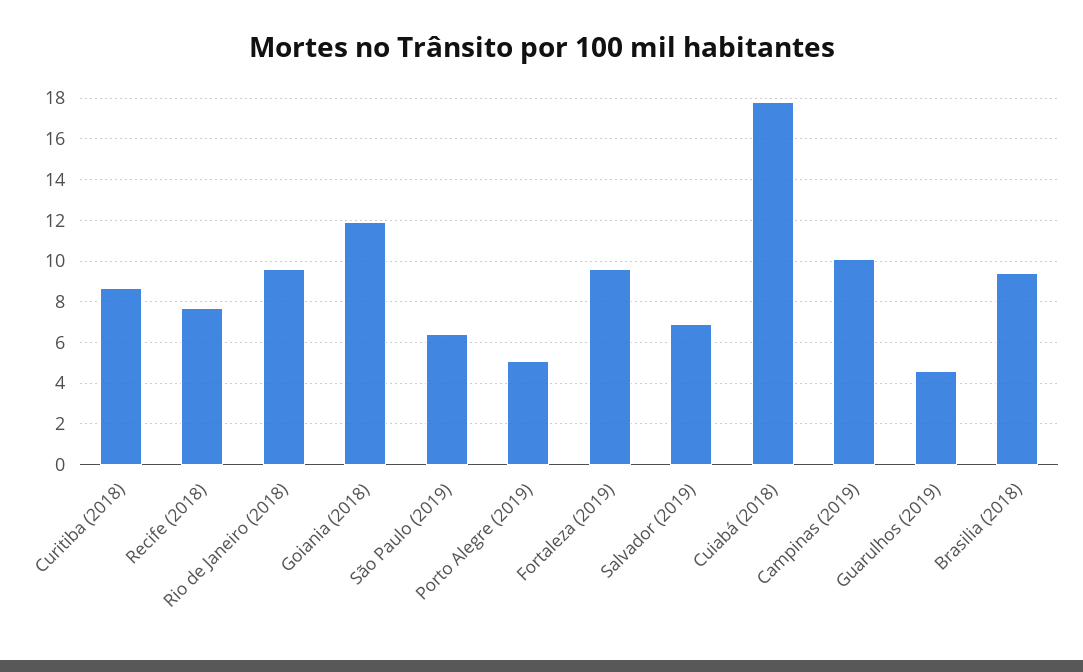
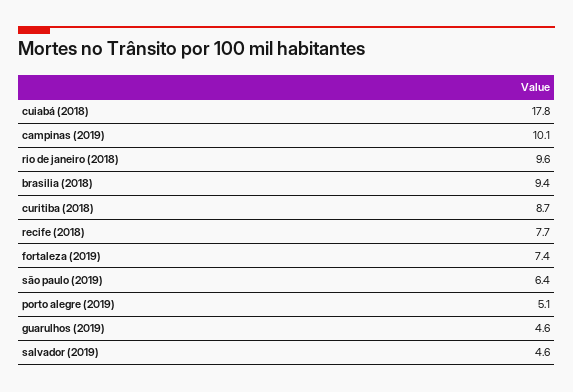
Goiania (2018): 12 -> none
Fortaleza (2019): 9.5 -> 7.4
Salvador (2019): 7 -> 4.6

